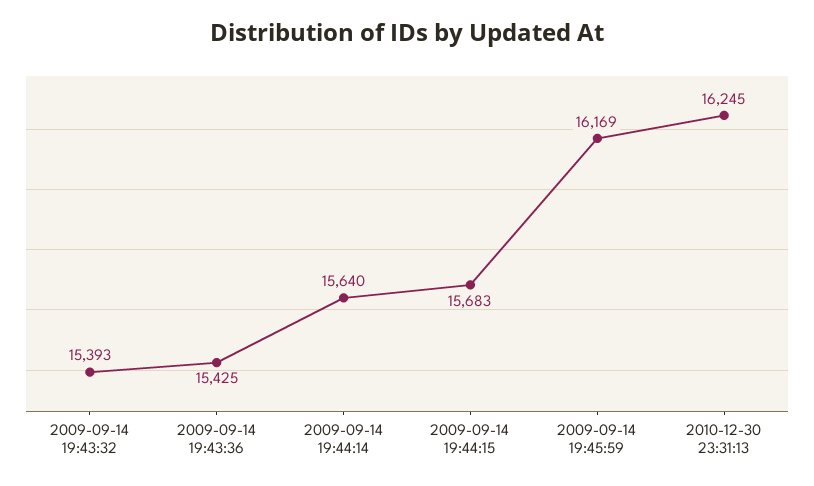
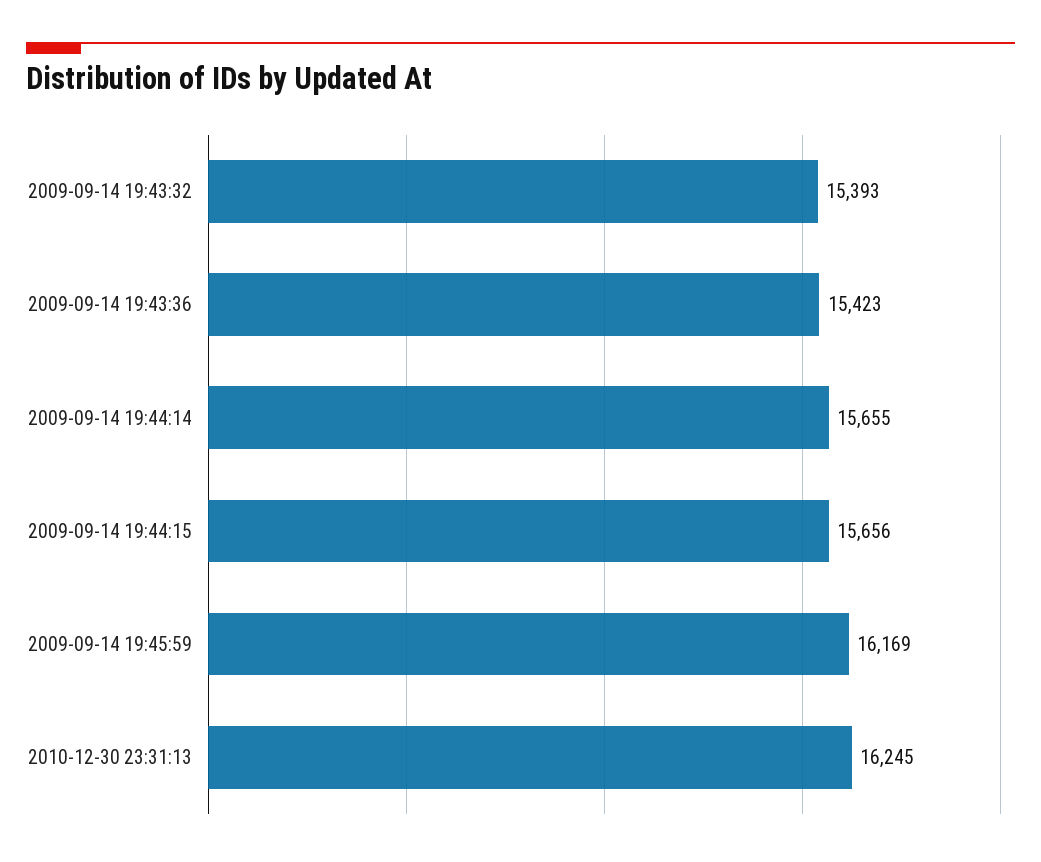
2009-09-14 19:43:36: 15425 -> 15423
2009-09-14 19:44:14: 15640 -> 15655
2009-09-14 19:44:15: 15683 -> 15656

